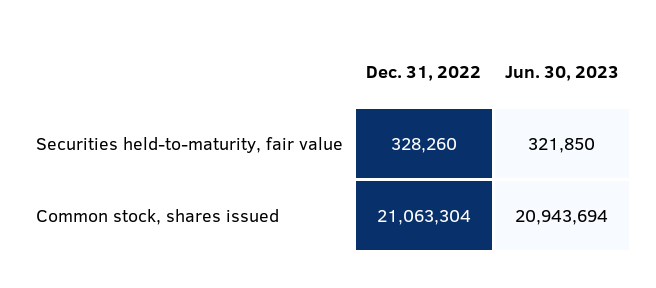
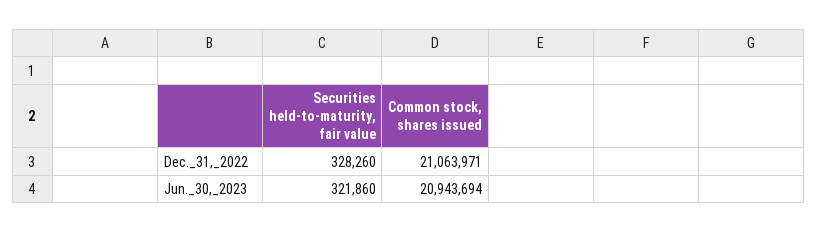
Jun. 30, 2023, Securities held-to-maturity, fair value: 321850 -> 321860
Dec. 31, 2022, Common stock, shares issued: 21063304 -> 21063971

